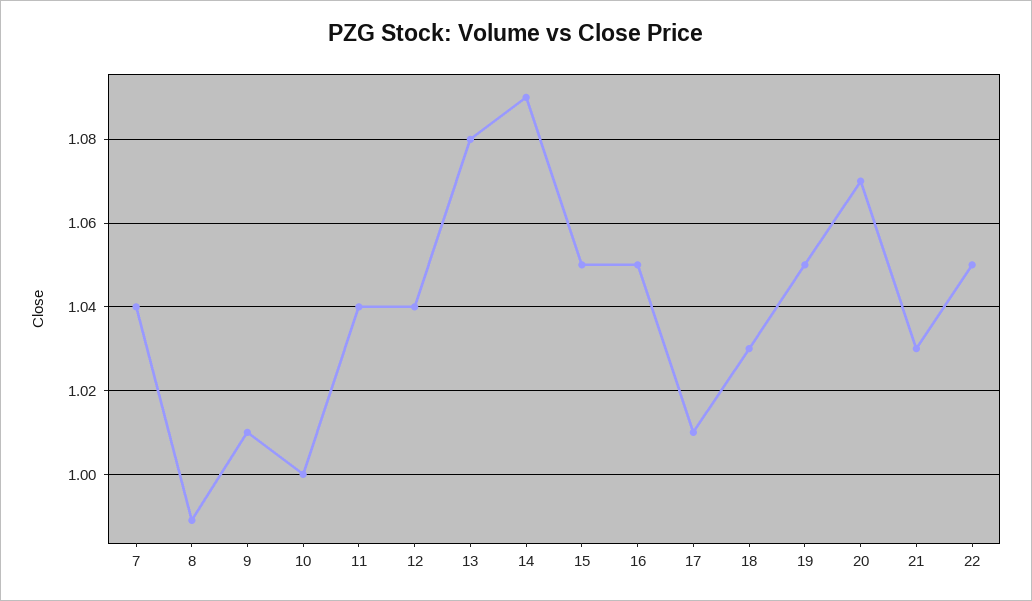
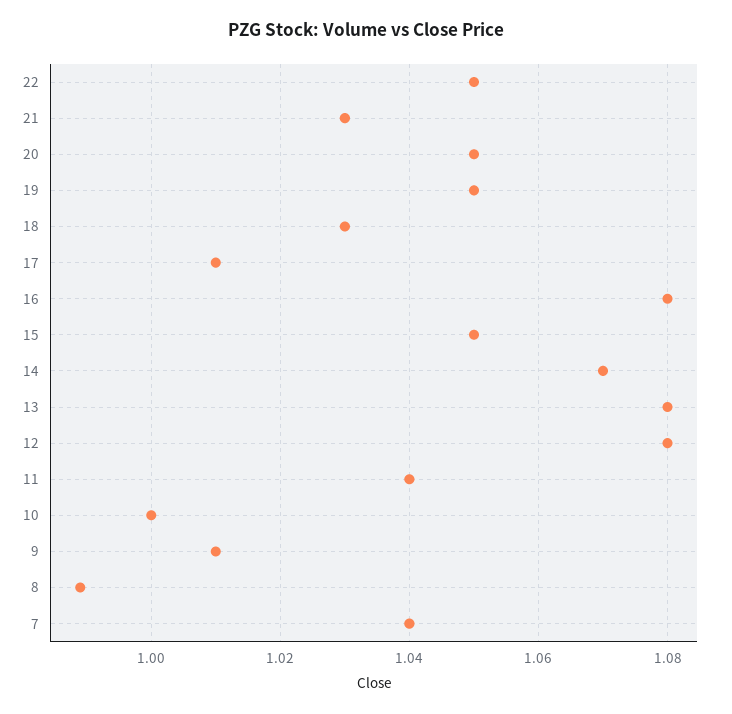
12: 1.04 -> 1.08
14: 1.09 -> 1.07
16: 1.05 -> 1.08
20: 1.07 -> 1.05

